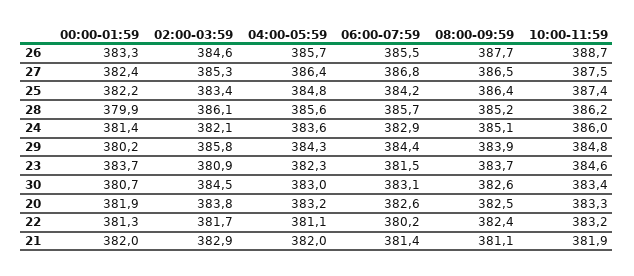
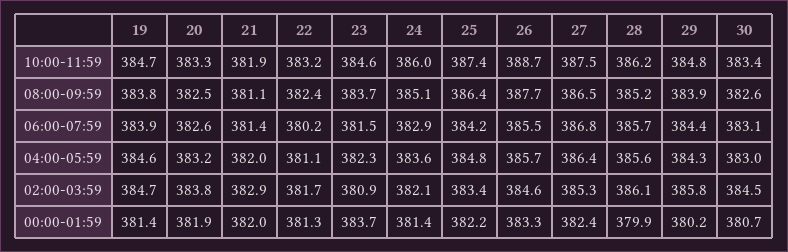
10:00-11:59, 19: none -> 384.7
08:00-09:59, 19: none -> 383.8
06:00-07:59, 19: none -> 383.9
04:00-05:59, 19: none -> 384.6
02:00-03:59, 19: none -> 384.7
00:00-01:59, 19: none -> 381.4

